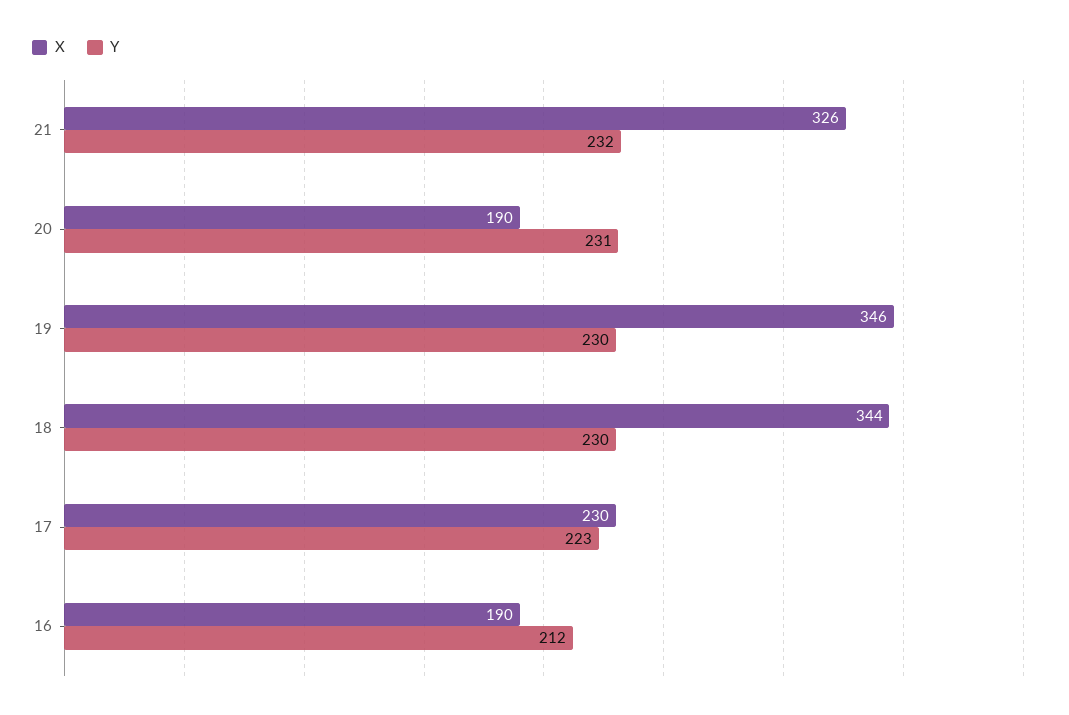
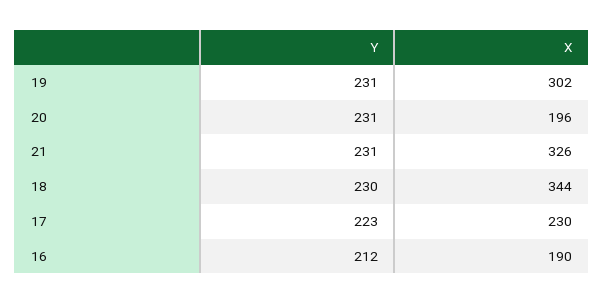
Y, 21: 232 -> 231
X, 20: 190 -> 196
X, 19: 346 -> 302
Y, 19: 230 -> 231

